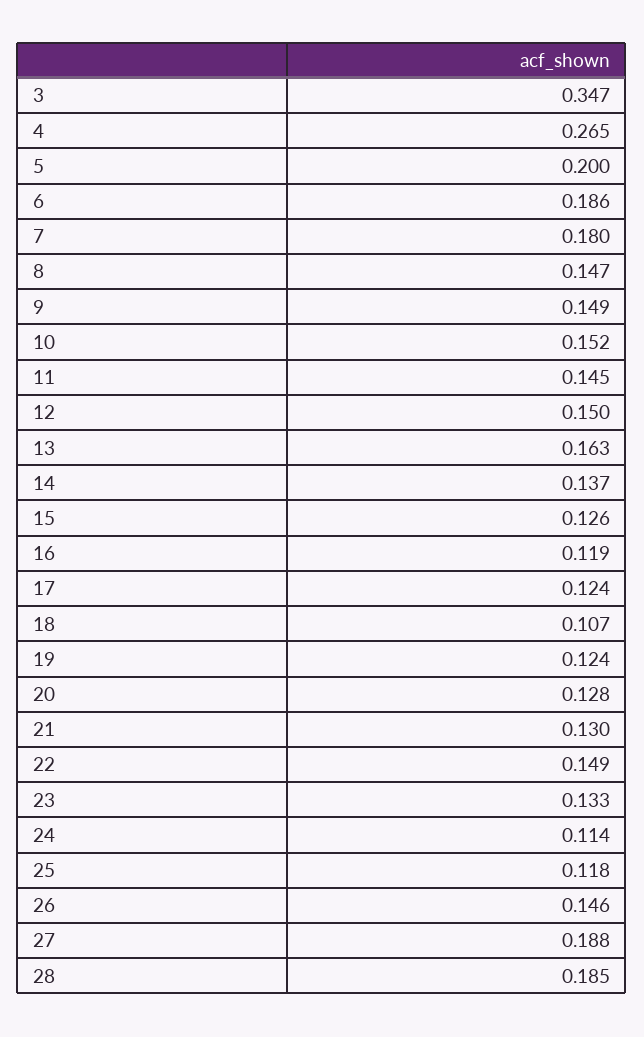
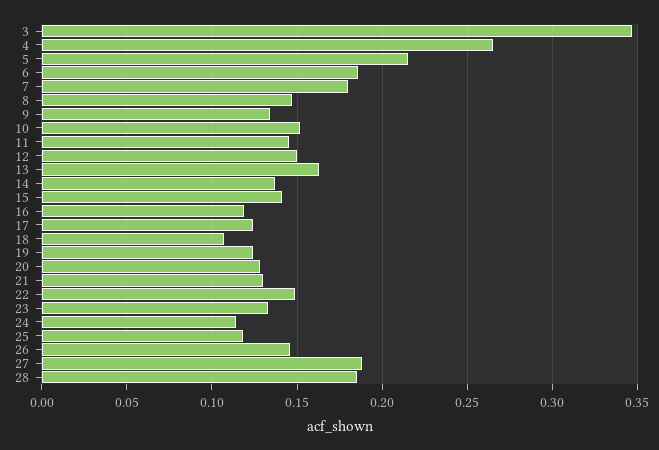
5: 0.2 -> 0.215
9: 0.149 -> 0.135
15: 0.126 -> 0.14

